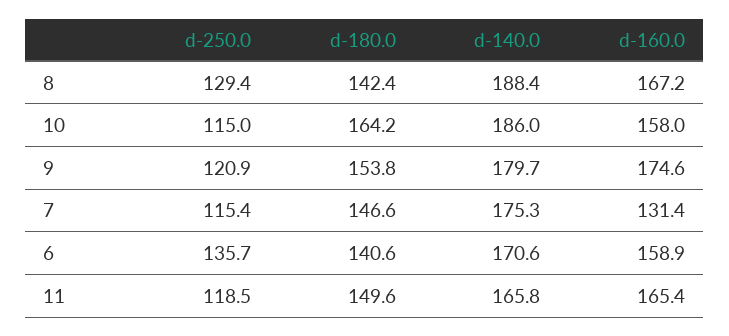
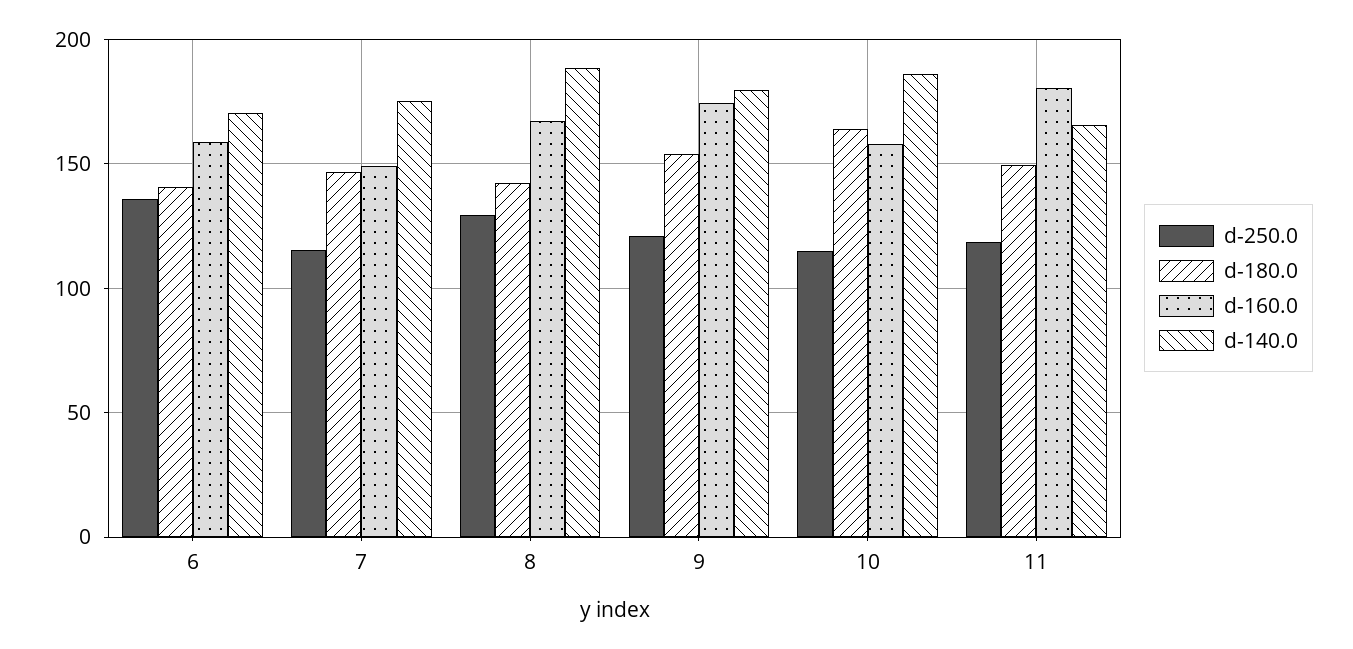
d-160.0, 7: 131.4 -> 150
d-160.0, 11: 165.4 -> 180

